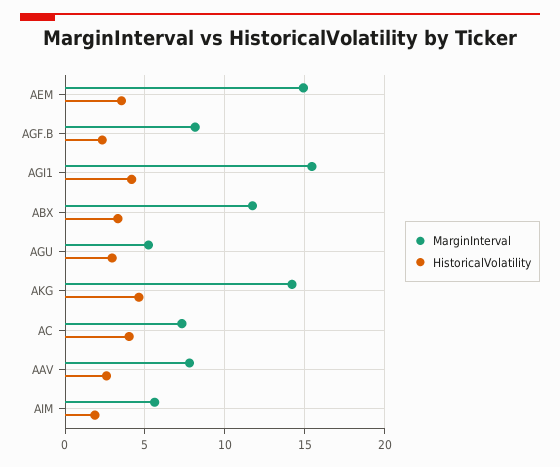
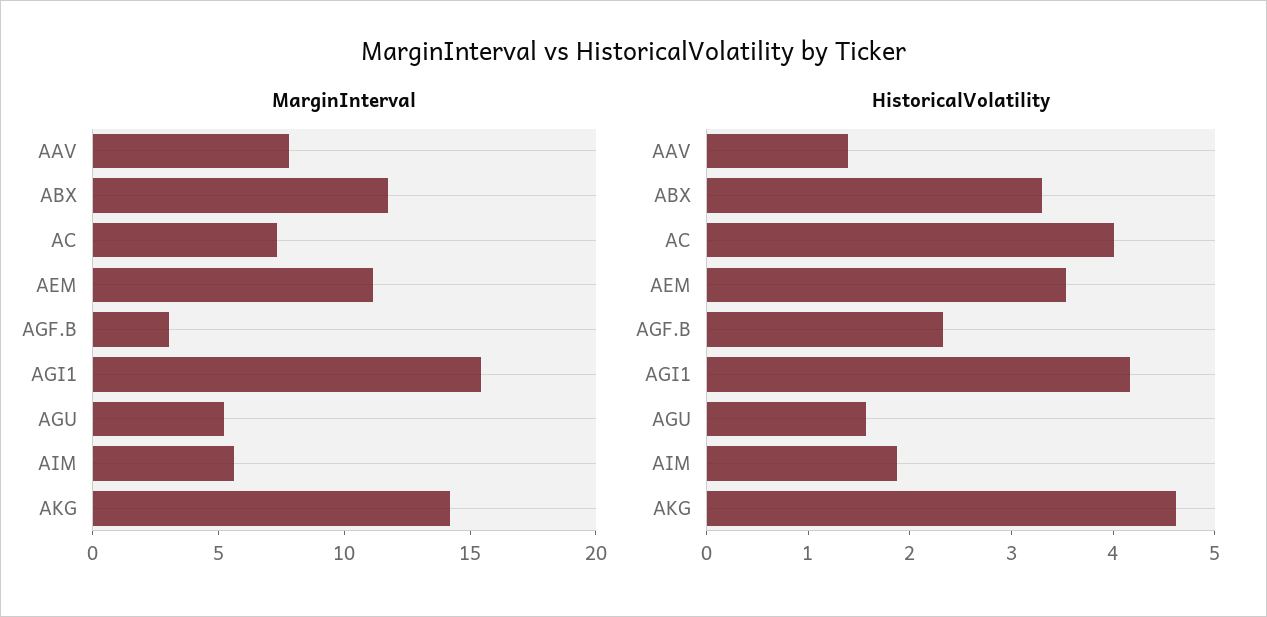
MarginInterval, AEM: 15 -> 11
MarginInterval, AGF.B: 8 -> 3
HistoricalVolatility, AGU: 3 -> 1.6
HistoricalVolatility, AAV: 2.5 -> 1.4

